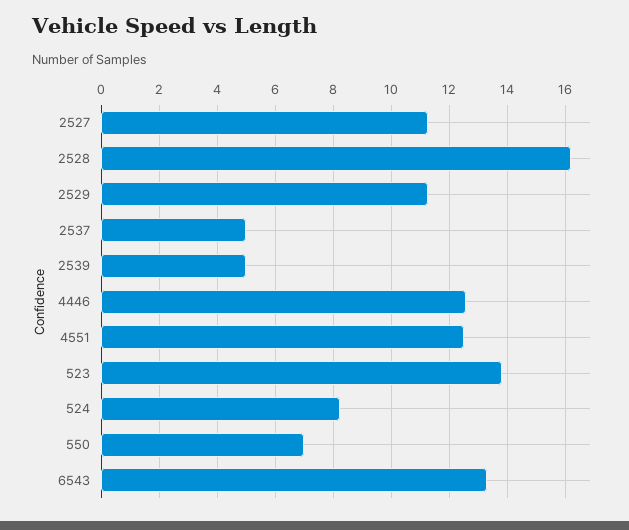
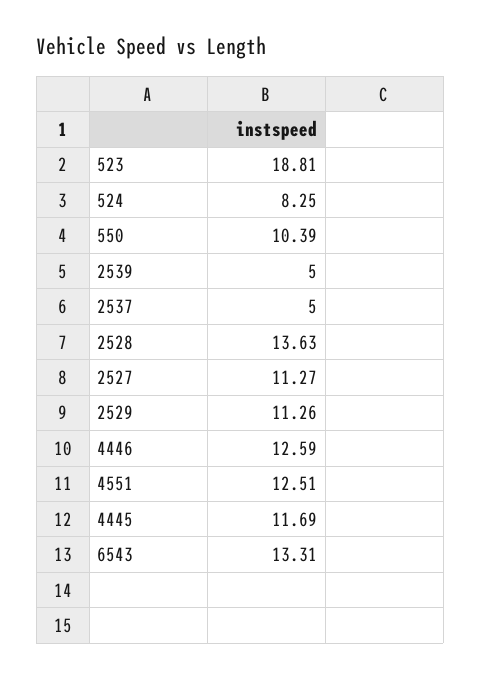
2528: 16.25 -> 13.63
523: 13.75 -> 18.81
550: 7 -> 10.39
4445: none -> 11.69

